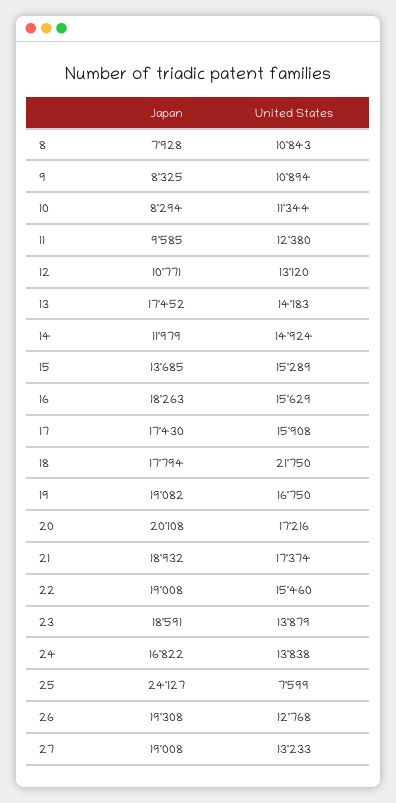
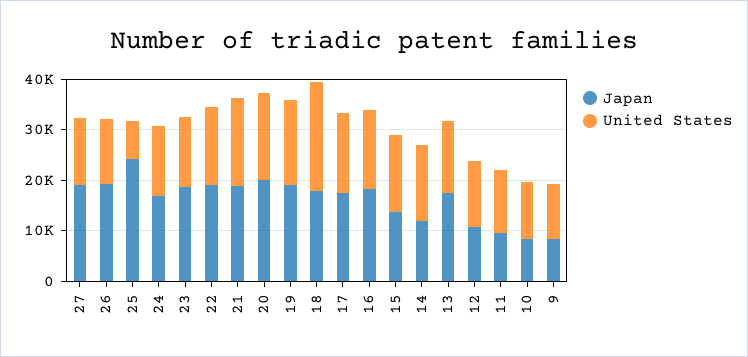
Japan, 8: 7928 -> none
United States, 8: 10843 -> none

